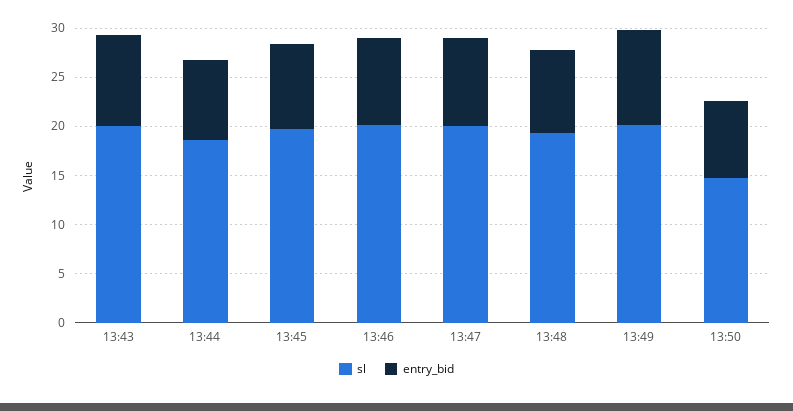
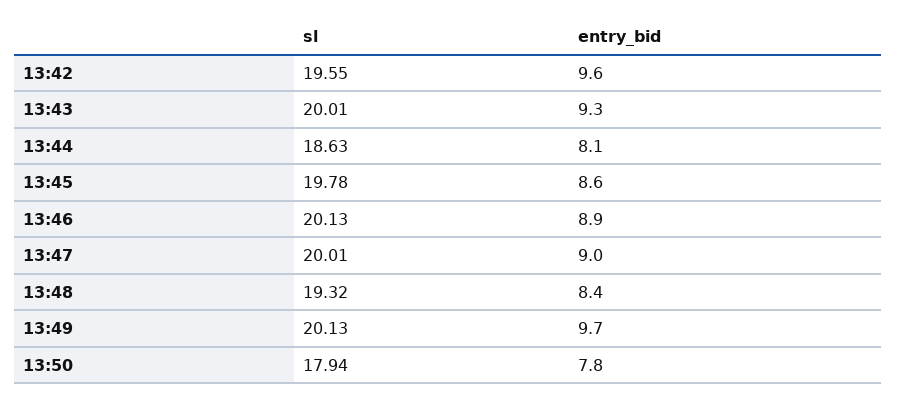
sl, 13:50: 15 -> 17.94
sl, 13:42: none -> 19.55
entry_bid, 13:42: none -> 9.6

